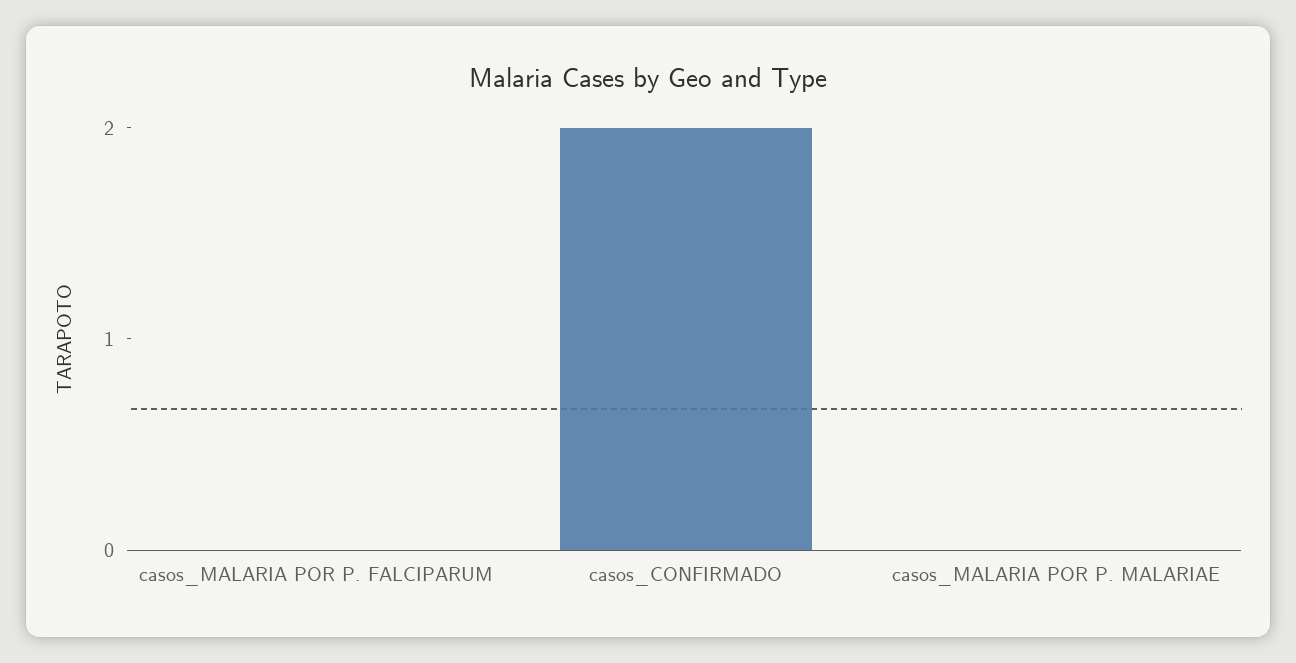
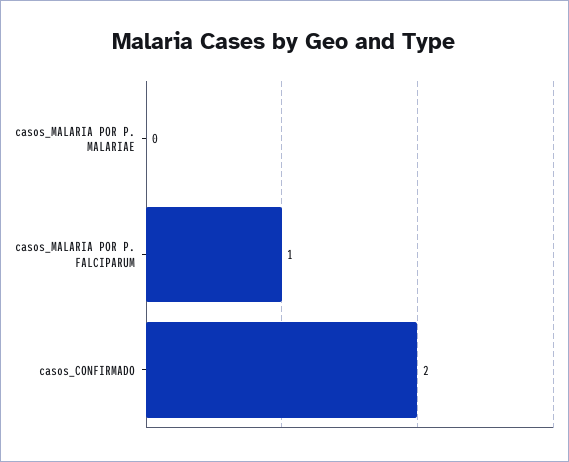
casos_MALARIA POR P. FALCIPARUM: 0 -> 1

